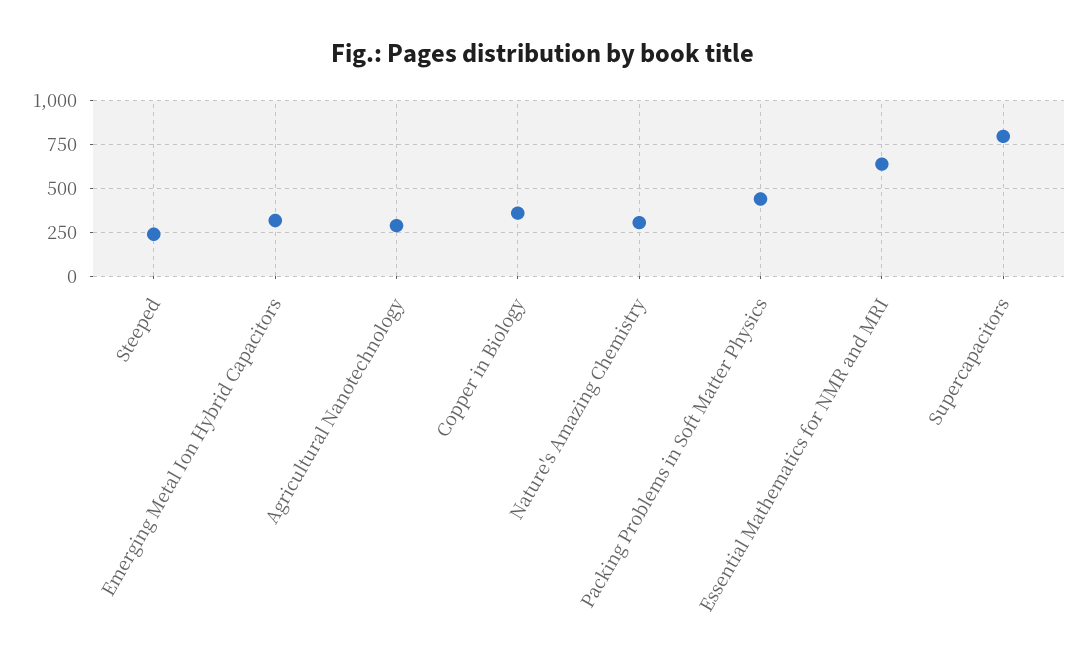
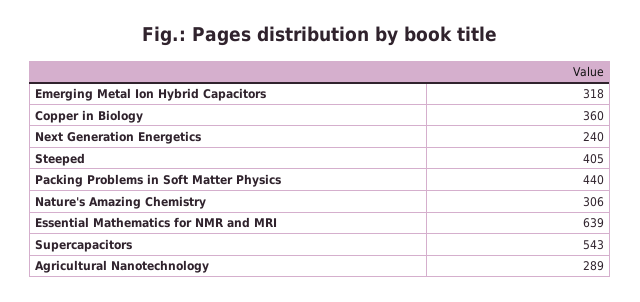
Steeped: 250 -> 405
Supercapacitors: 800 -> 543
Next Generation Energetics: none -> 240

